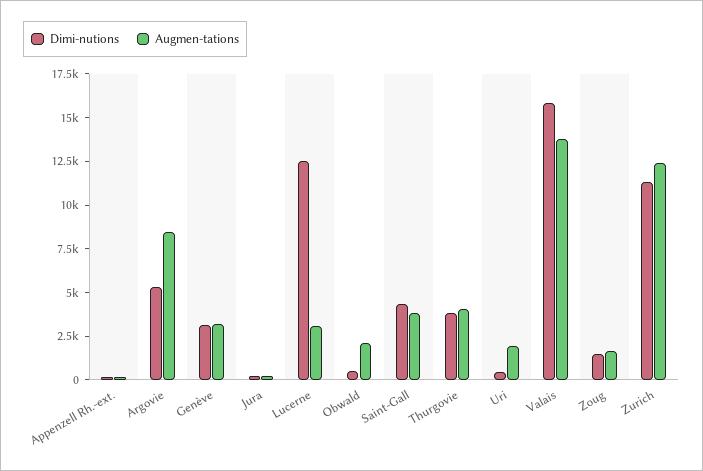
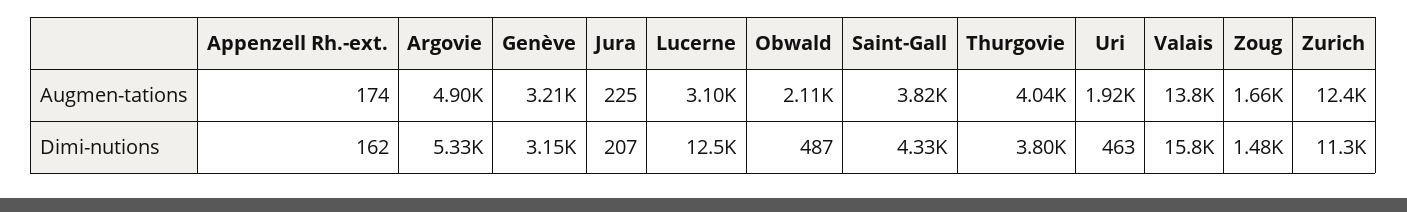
Augmen-tations, Argovie: 8500 -> 4900

